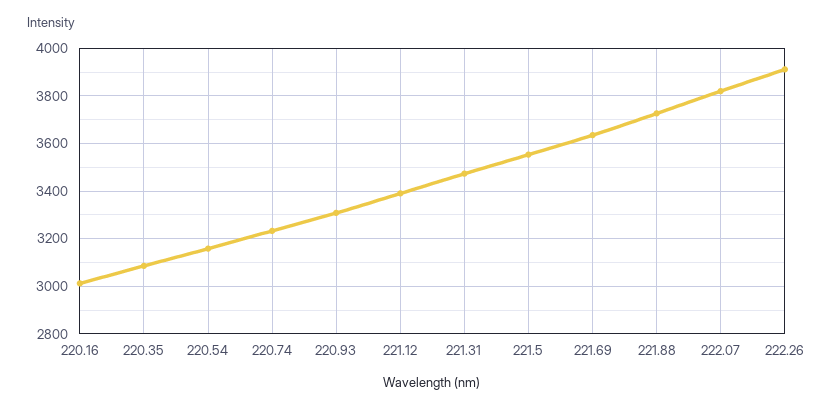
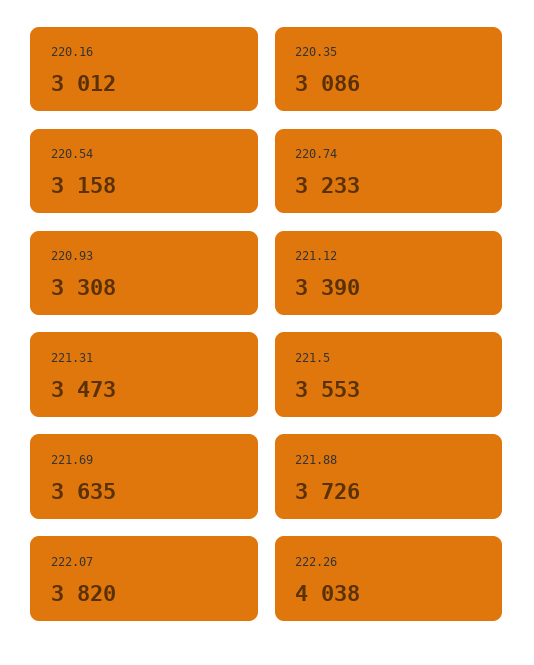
222.26: 3900 -> 4038

